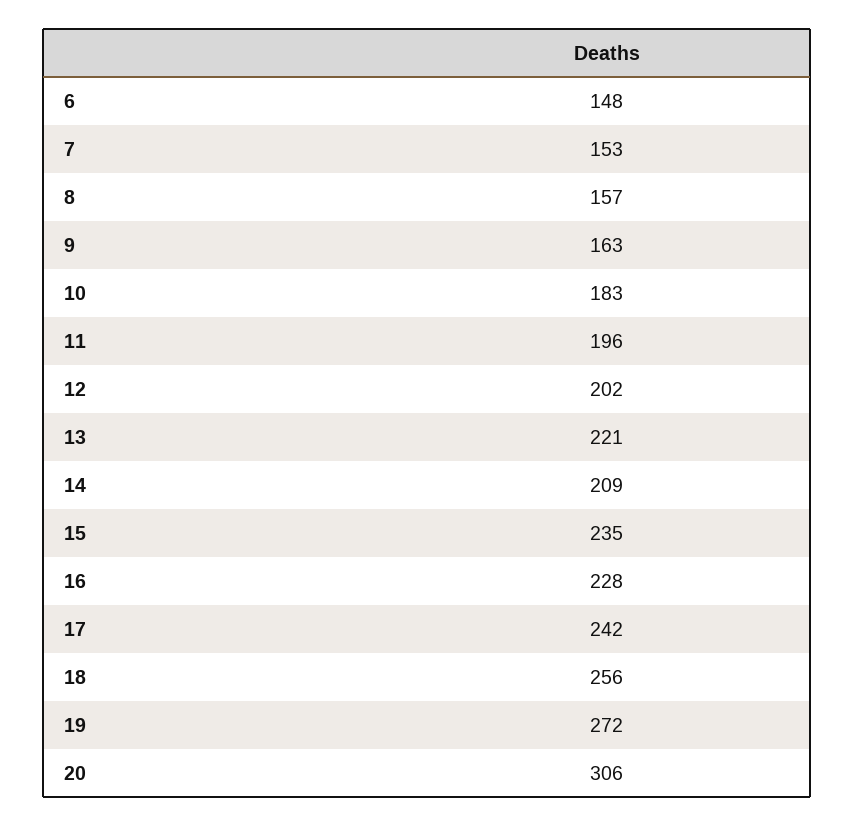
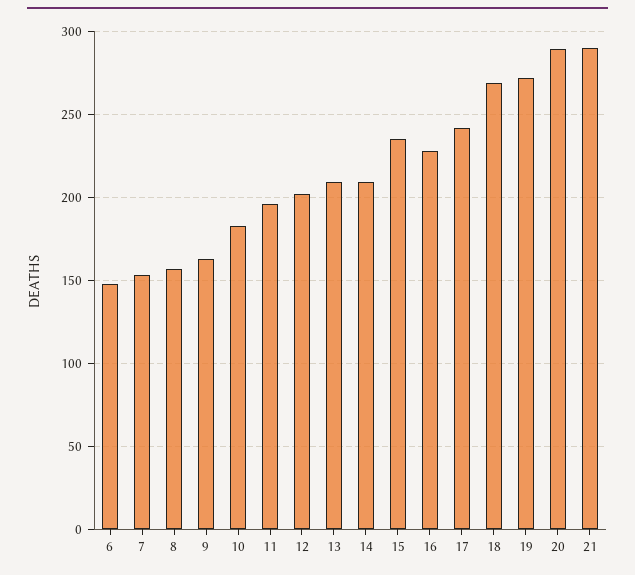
13: 221 -> 210
18: 256 -> 270
20: 306 -> 290
21: none -> 290

